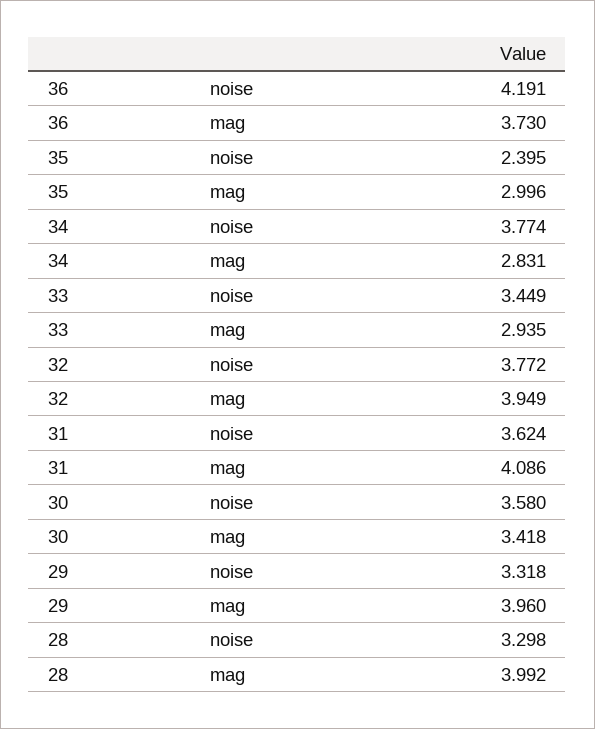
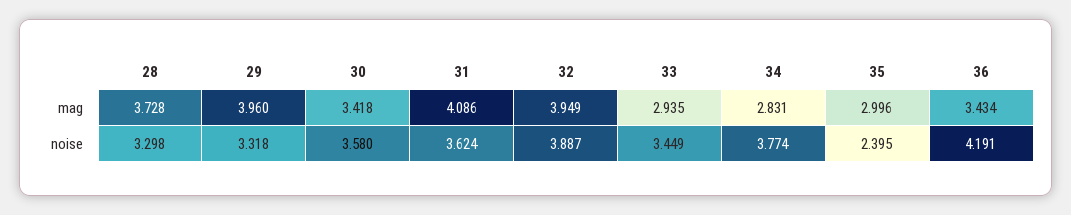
36, mag: 3.73 -> 3.434
32, noise: 3.772 -> 3.887
28, mag: 3.992 -> 3.728

